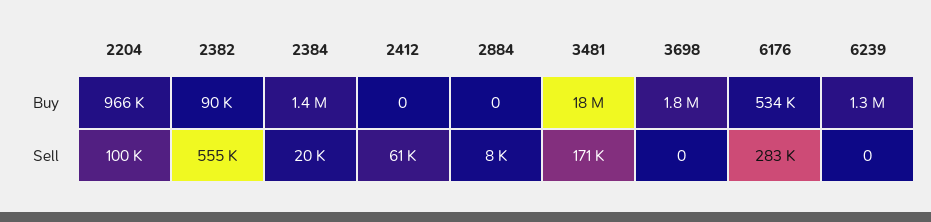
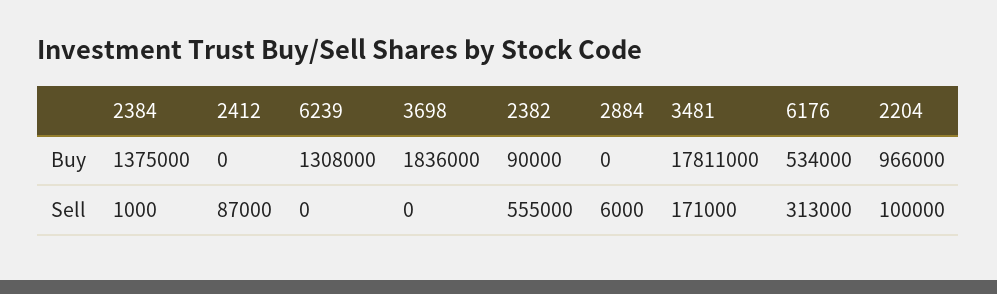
2384, Sell: 20000 -> 1000
2412, Sell: 61000 -> 87000
2884, Sell: 8000 -> 6000
6176, Sell: 283000 -> 313000

